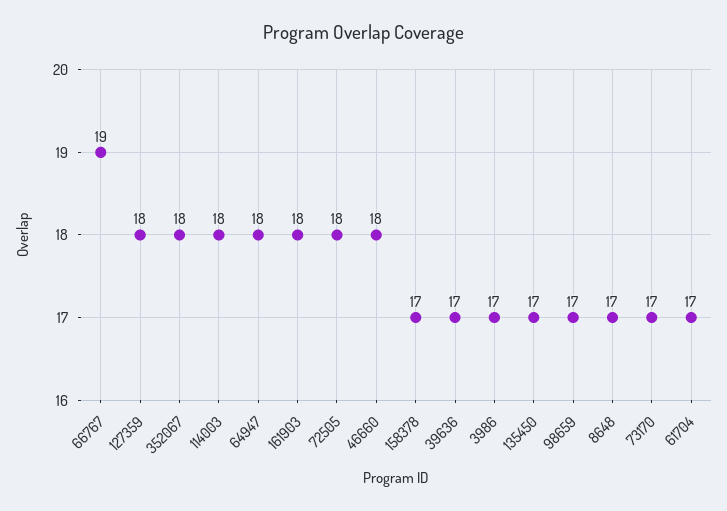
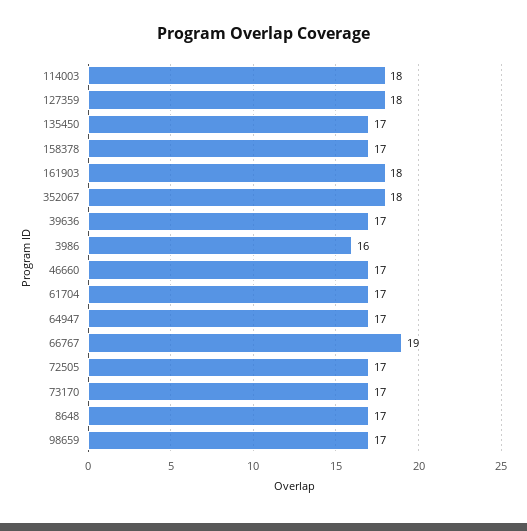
64947: 18 -> 17
72505: 18 -> 17
46660: 18 -> 17
3986: 17 -> 16

